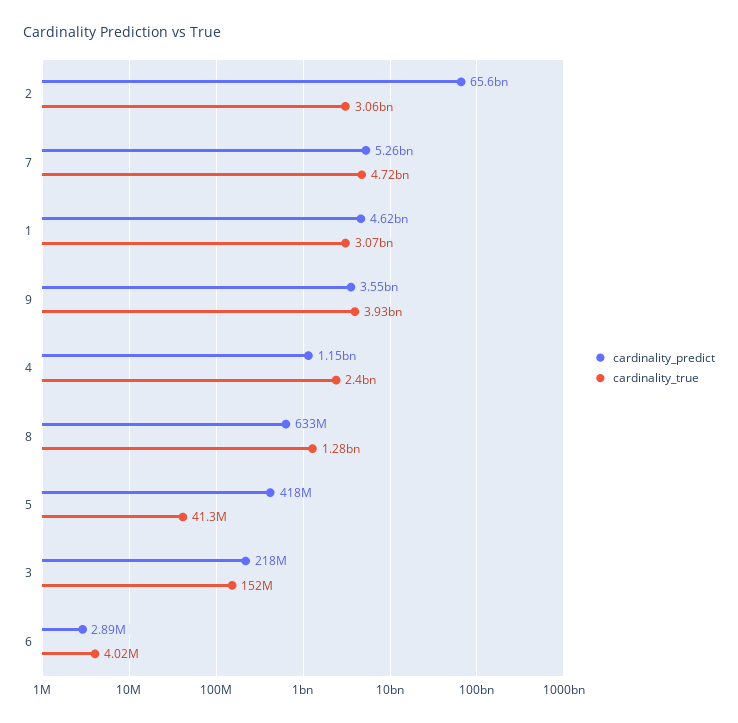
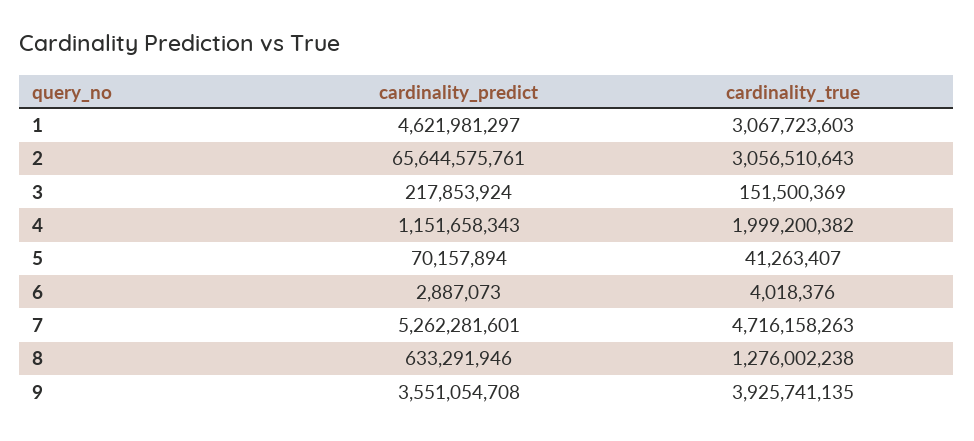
cardinality_true, 4: 2400000000 -> 1999200382
cardinality_predict, 5: 418000000 -> 70157894

